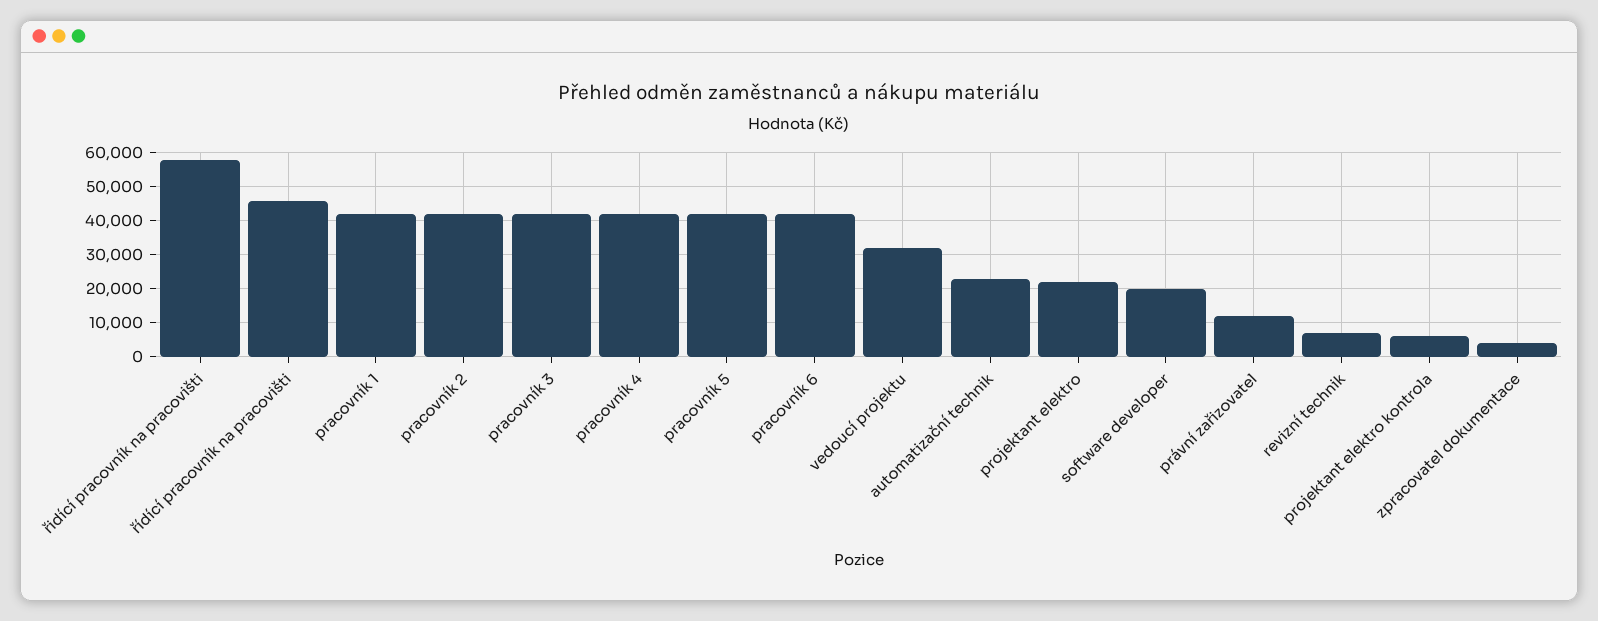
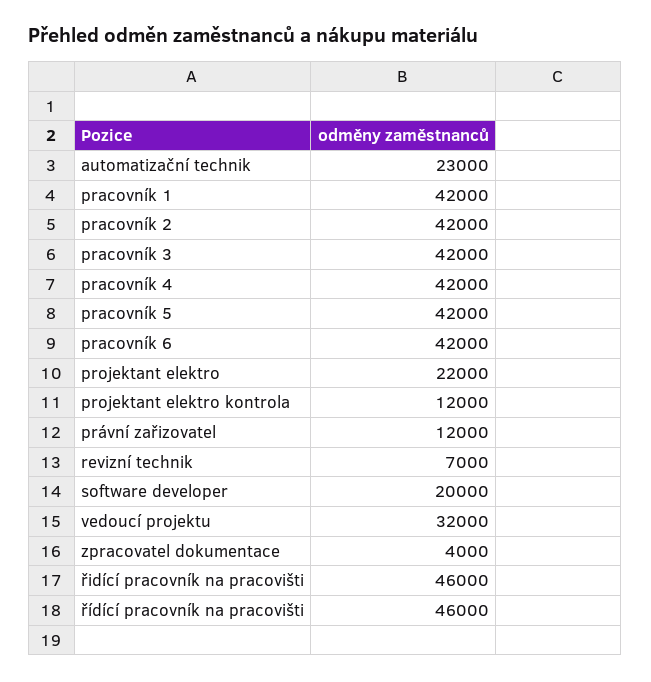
řidící pracovník na pracovišti: 58000 -> 46000
projektant elektro kontrola: 6000 -> 12000

